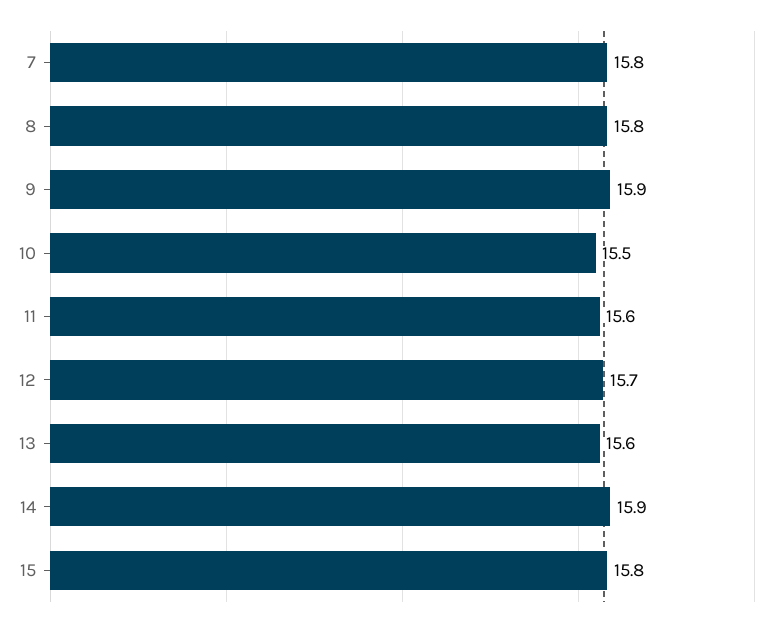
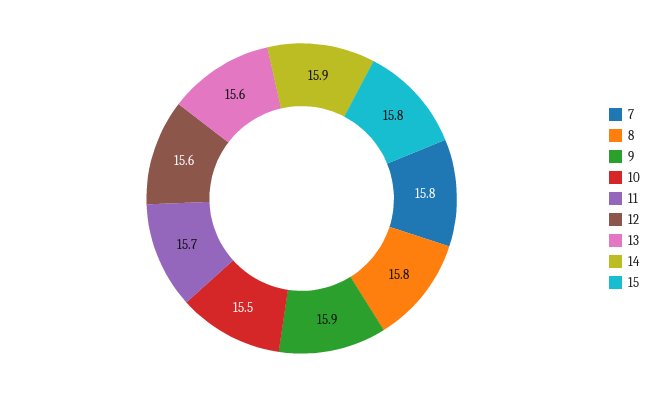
11: 15.6 -> 15.7
12: 15.7 -> 15.6

